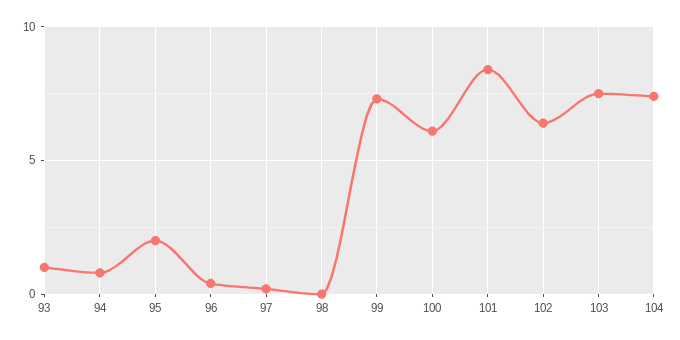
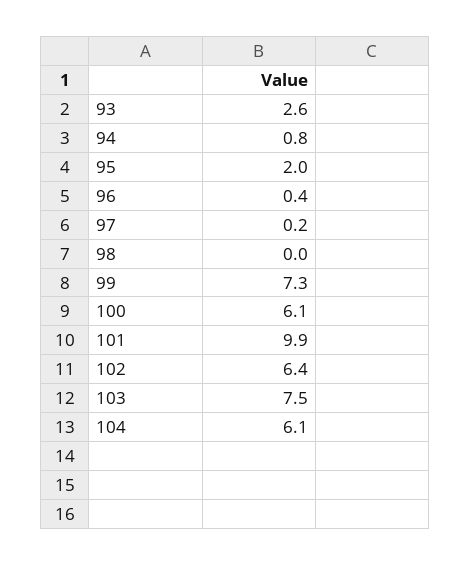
93: 1 -> 2.6
101: 8.5 -> 9.9
104: 7.5 -> 6.1

